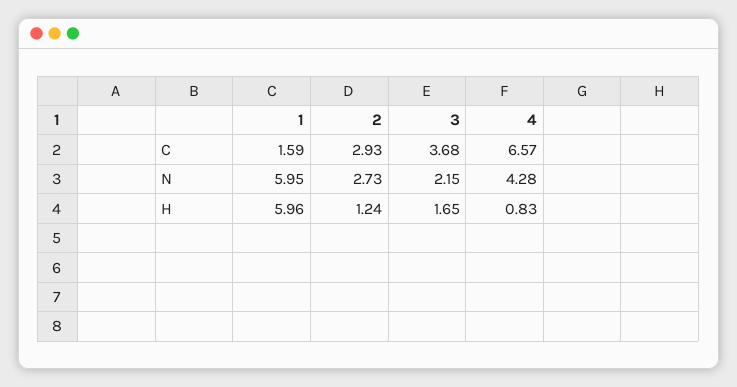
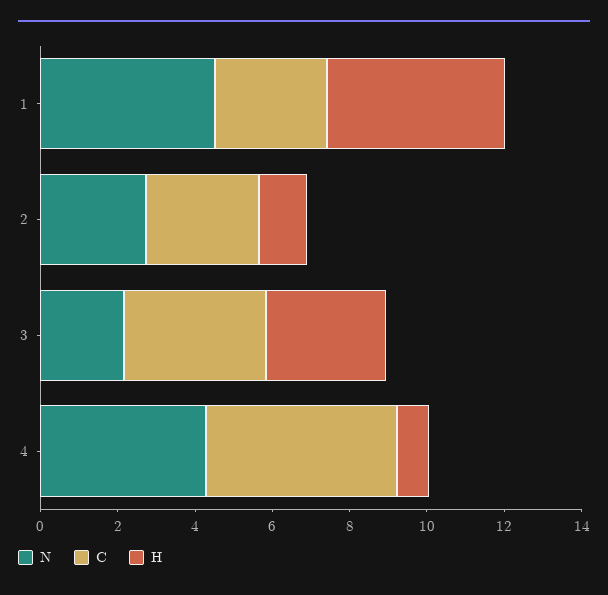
C, 1: 1.59 -> 3
C, 4: 6.57 -> 5
N, 1: 5.95 -> 4.5
H, 1: 5.96 -> 4.5
H, 3: 1.65 -> 3

